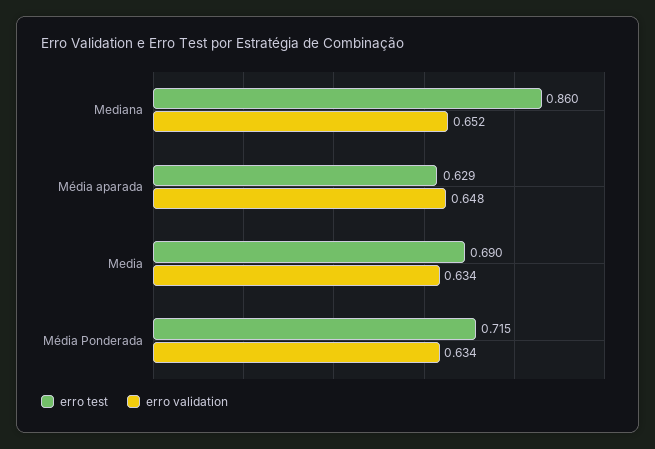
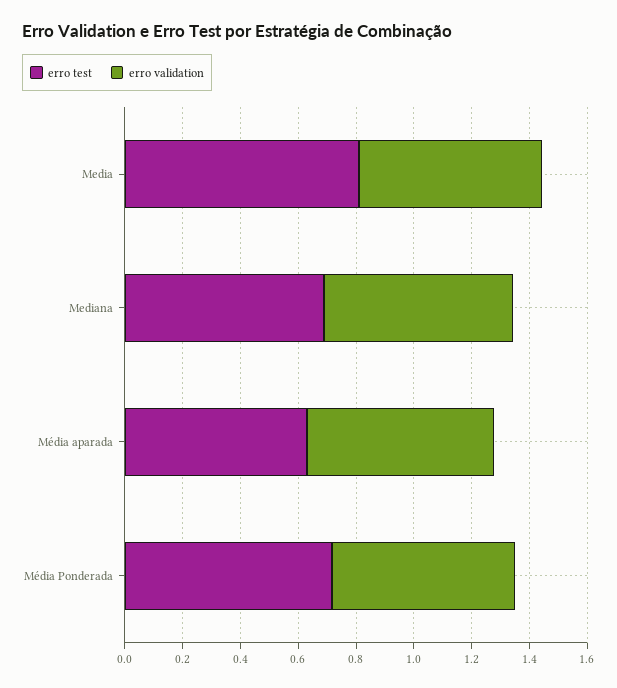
erro test, Mediana: 0.86 -> 0.7
erro test, Media: 0.69 -> 0.8

